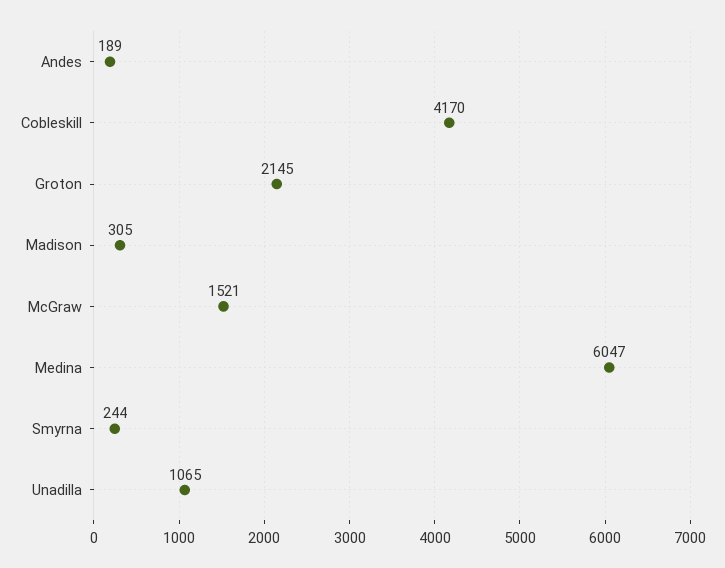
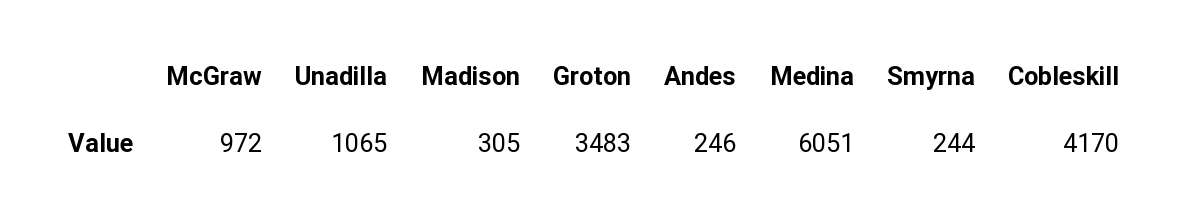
Andes: 189 -> 246
Groton: 2145 -> 3483
McGraw: 1521 -> 972
Medina: 6047 -> 6051

